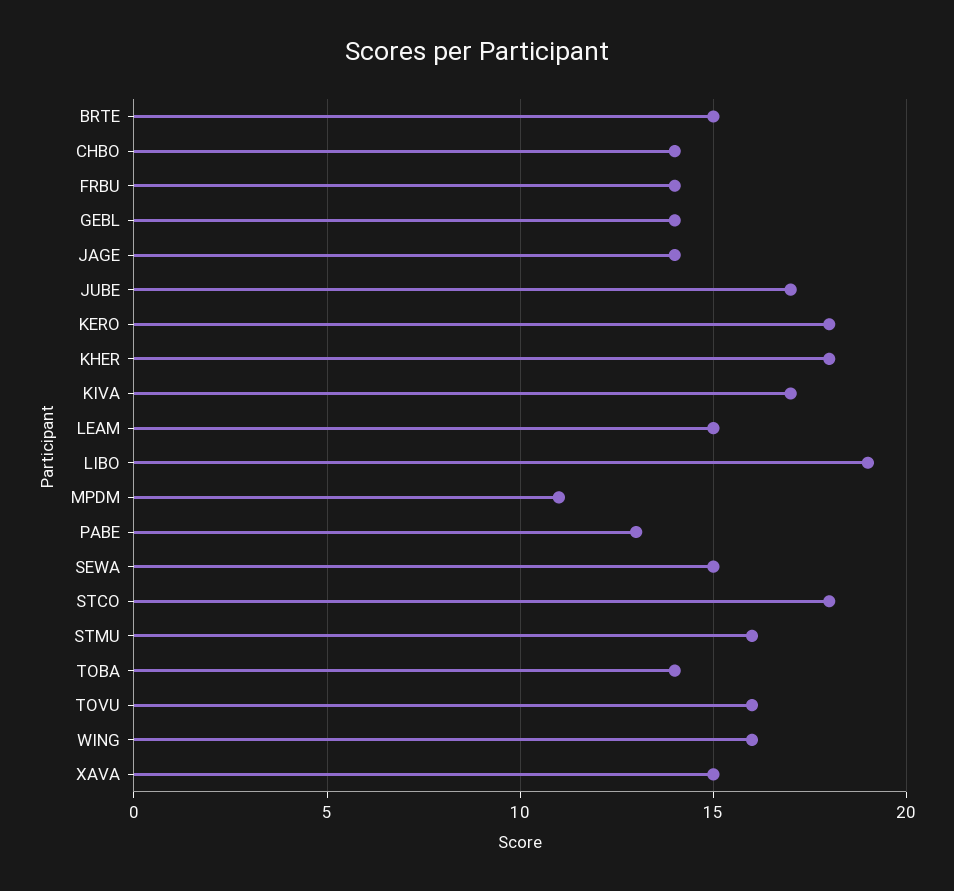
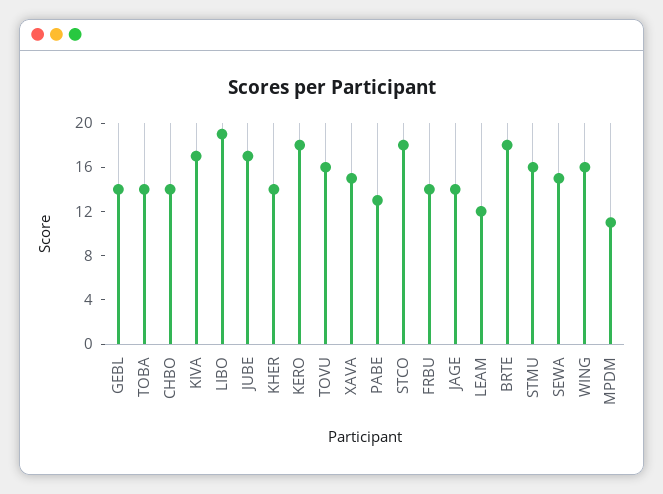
BRTE: 15 -> 18
KHER: 18 -> 14
LEAM: 15 -> 12

